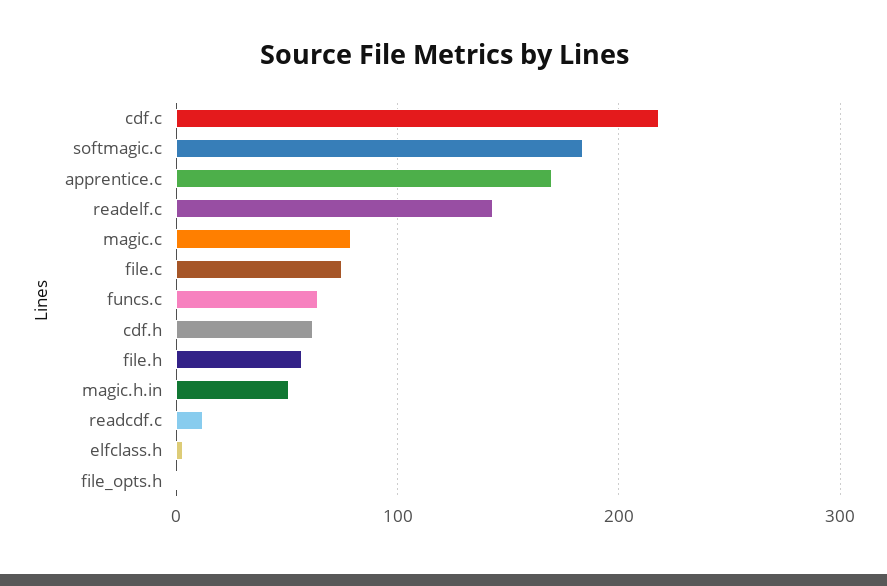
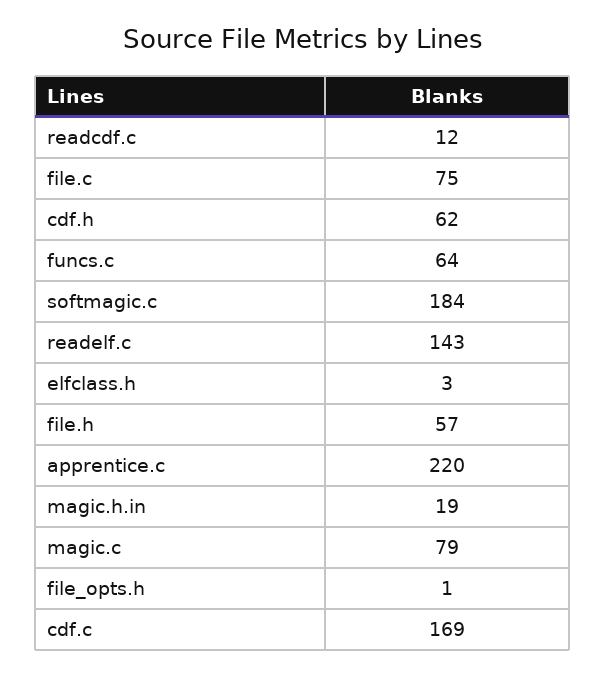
cdf.c: 220 -> 169
apprentice.c: 170 -> 220
magic.h.in: 50 -> 19

